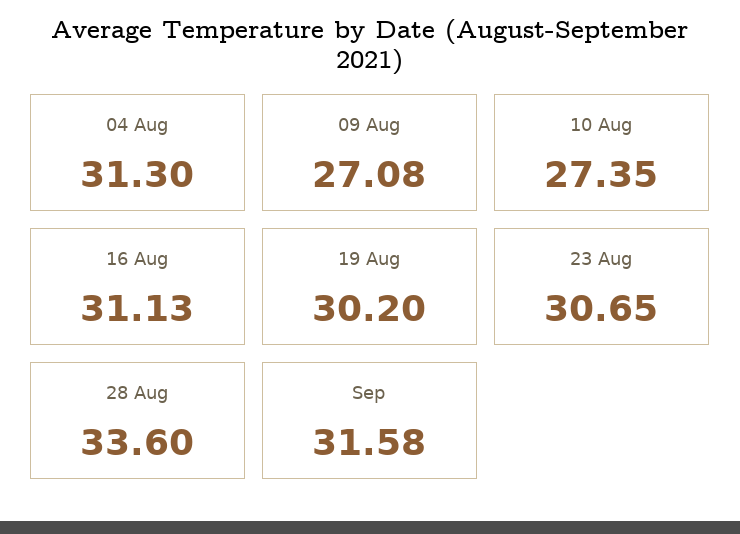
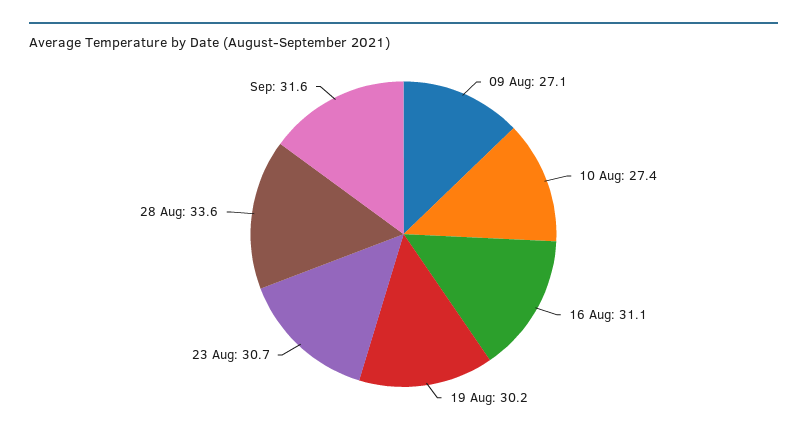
04 Aug: 31.3 -> none

